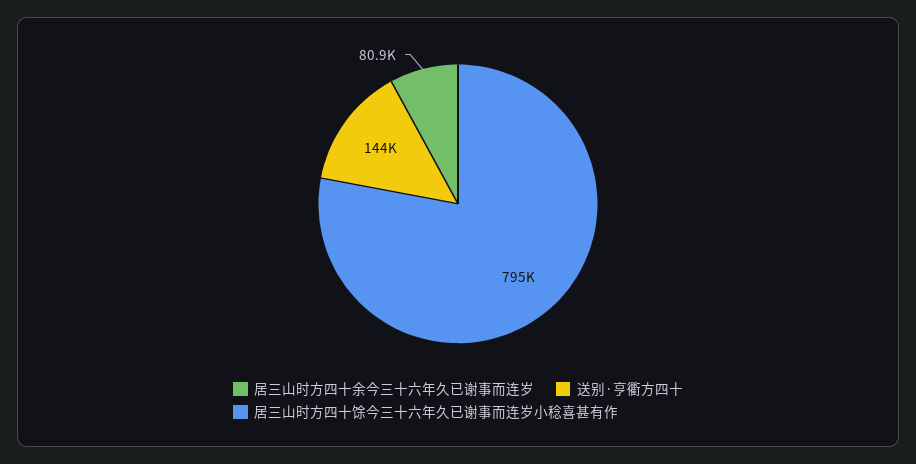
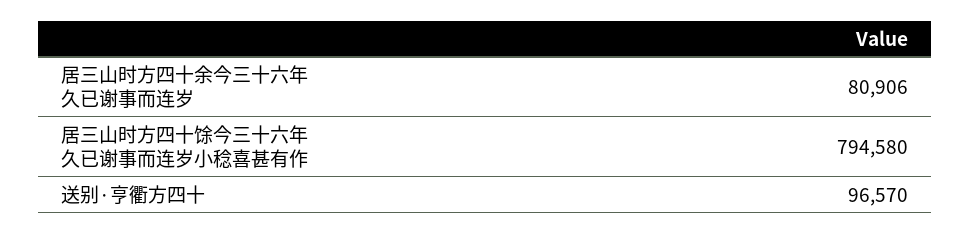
送别·亨衢方四十: 144000 -> 96570

